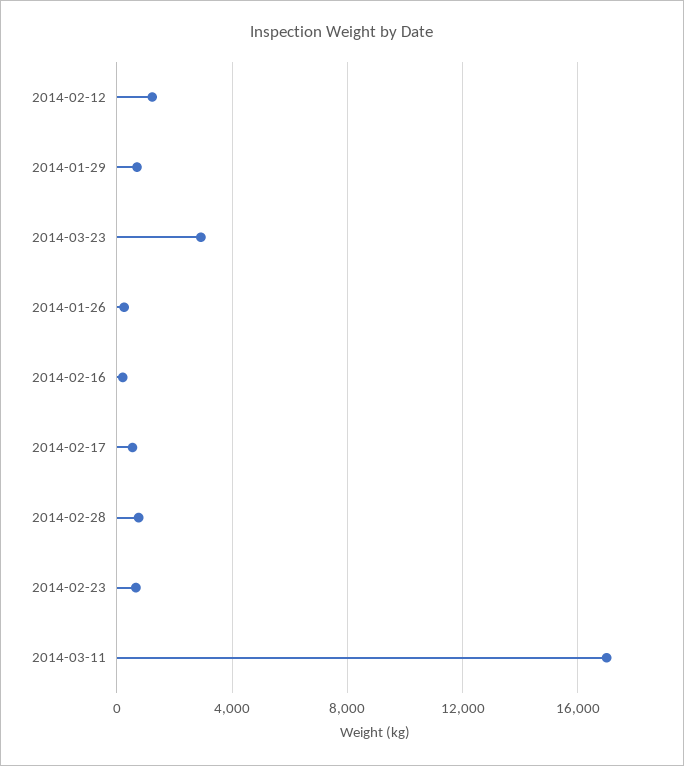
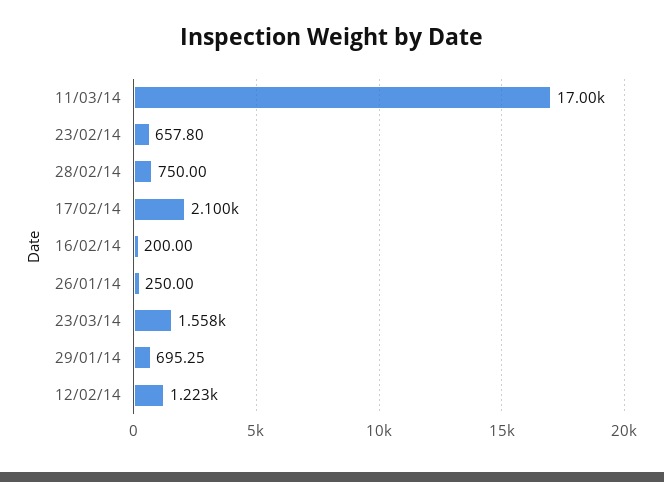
2014-03-23: 3000 -> 1558
2014-02-17: 500 -> 2100

